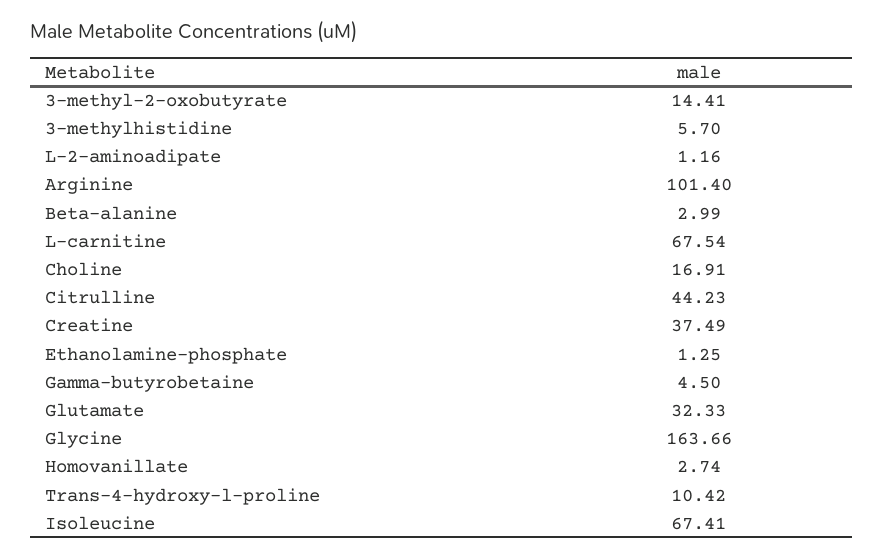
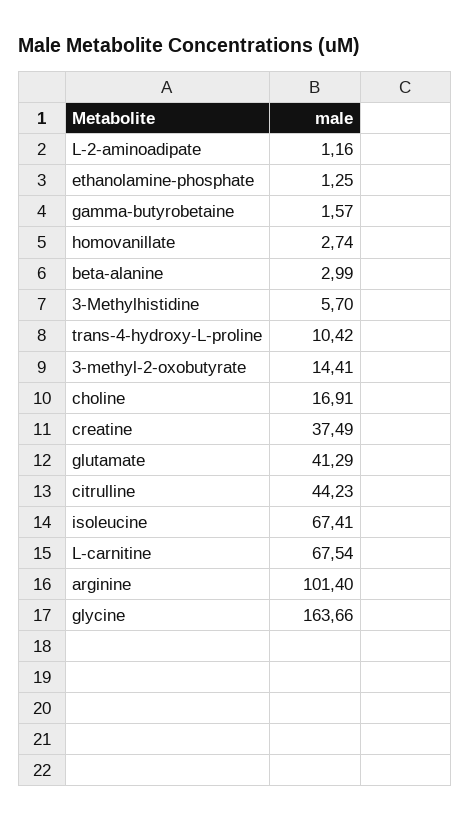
Gamma-butyrobetaine: 4.5 -> 1.57
Glutamate: 32.33 -> 41.29

